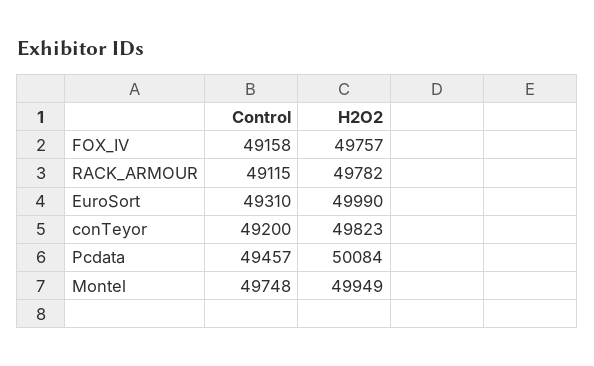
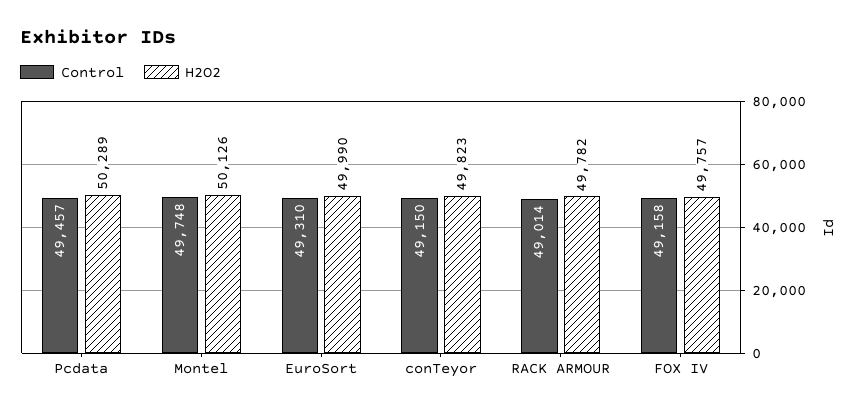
Control, RACK_ARMOUR: 49115 -> 49014
Control, conTeyor: 49200 -> 49150
H2O2, Pcdata: 50084 -> 50289
H2O2, Montel: 49949 -> 50126

